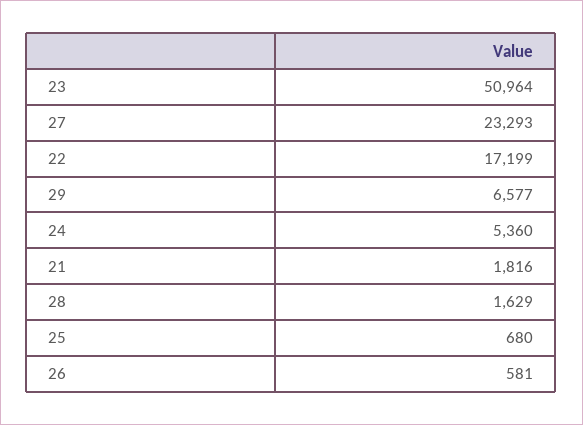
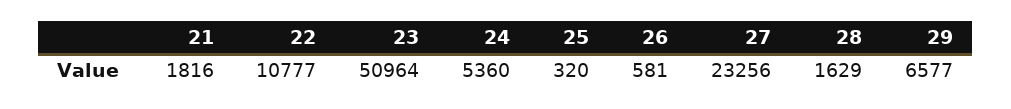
27: 23293 -> 23256
22: 17199 -> 10777
25: 680 -> 320

